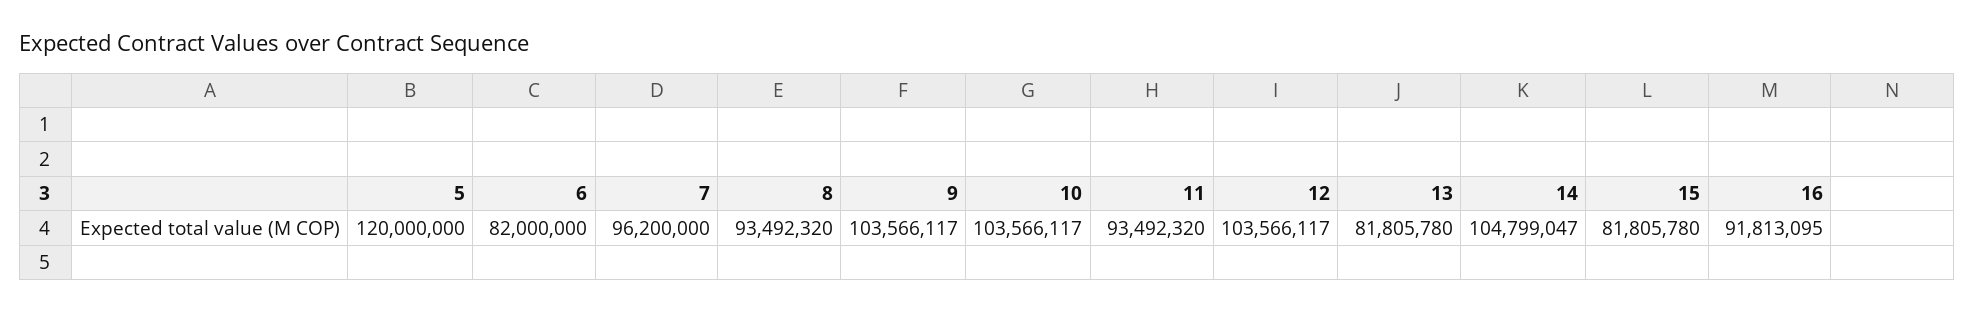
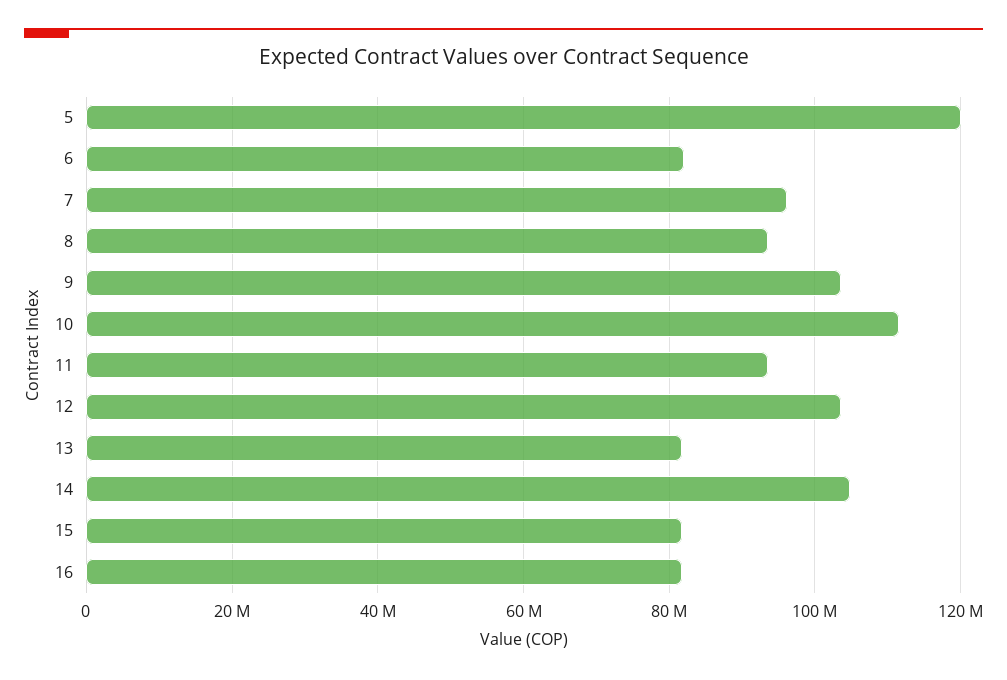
10: 103566117 -> 112000000
16: 91813095 -> 82000000

